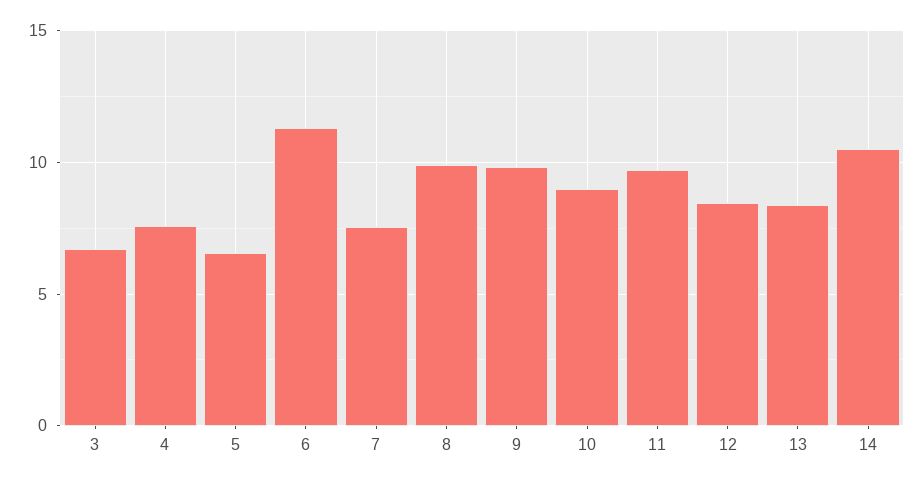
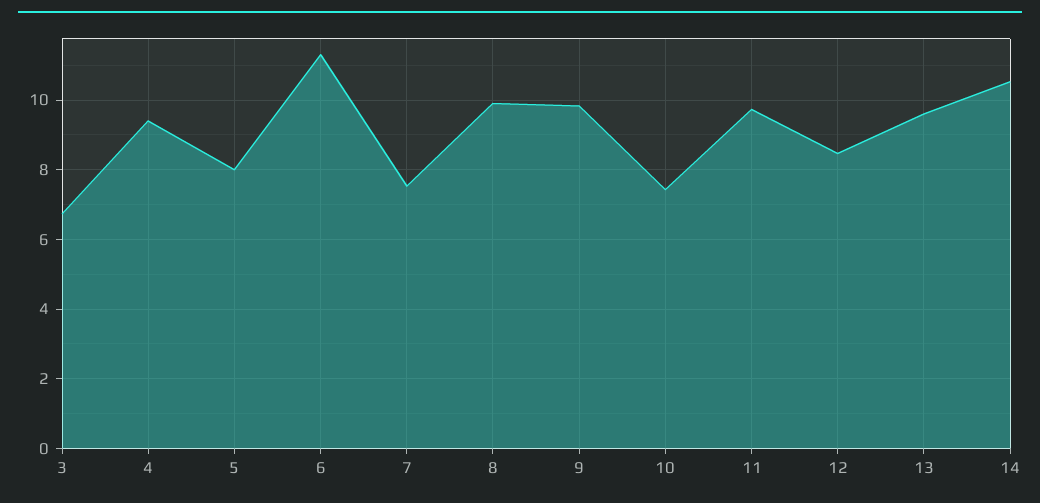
4: 7.5 -> 9.4
5: 6.5 -> 8
10: 9 -> 7.4
13: 8.5 -> 9.6

